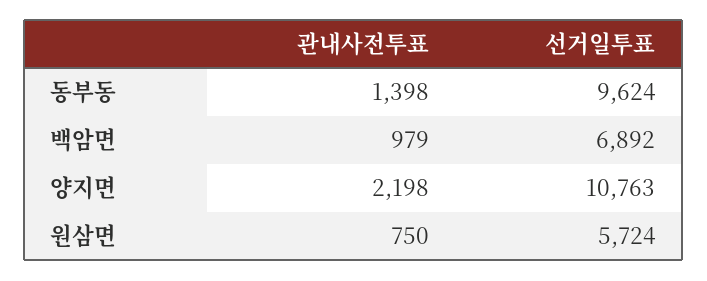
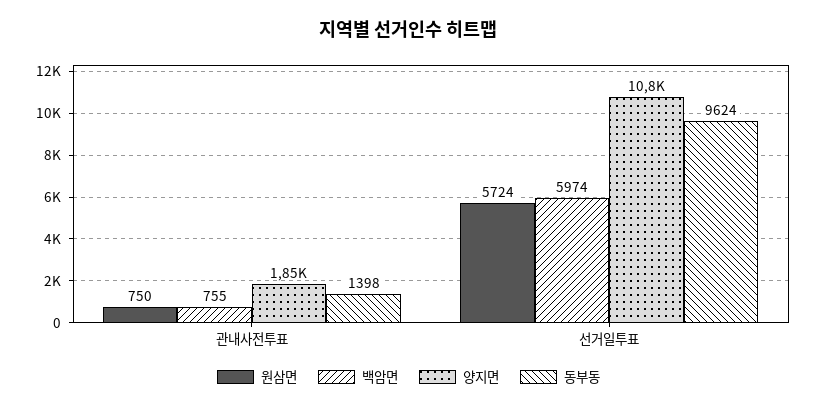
백암면, 관내사전투표: 979 -> 755
백암면, 선거일투표: 6892 -> 5974
양지면, 관내사전투표: 2198 -> 1850

